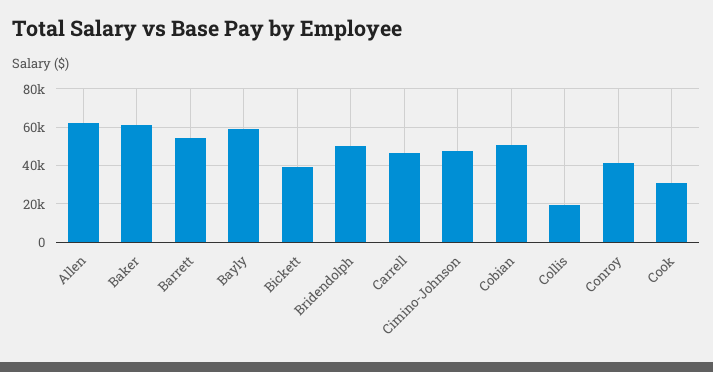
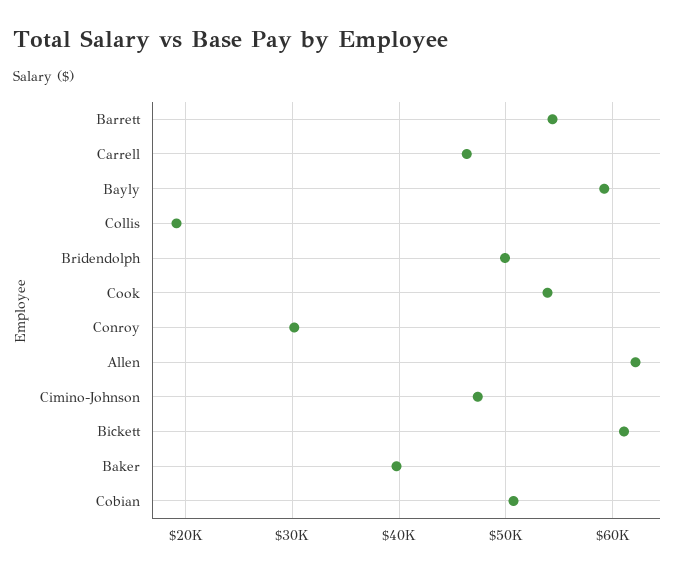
Baker: 60000 -> 40000
Bickett: 40000 -> 61000
Conroy: 40000 -> 30000
Cook: 30000 -> 54000

